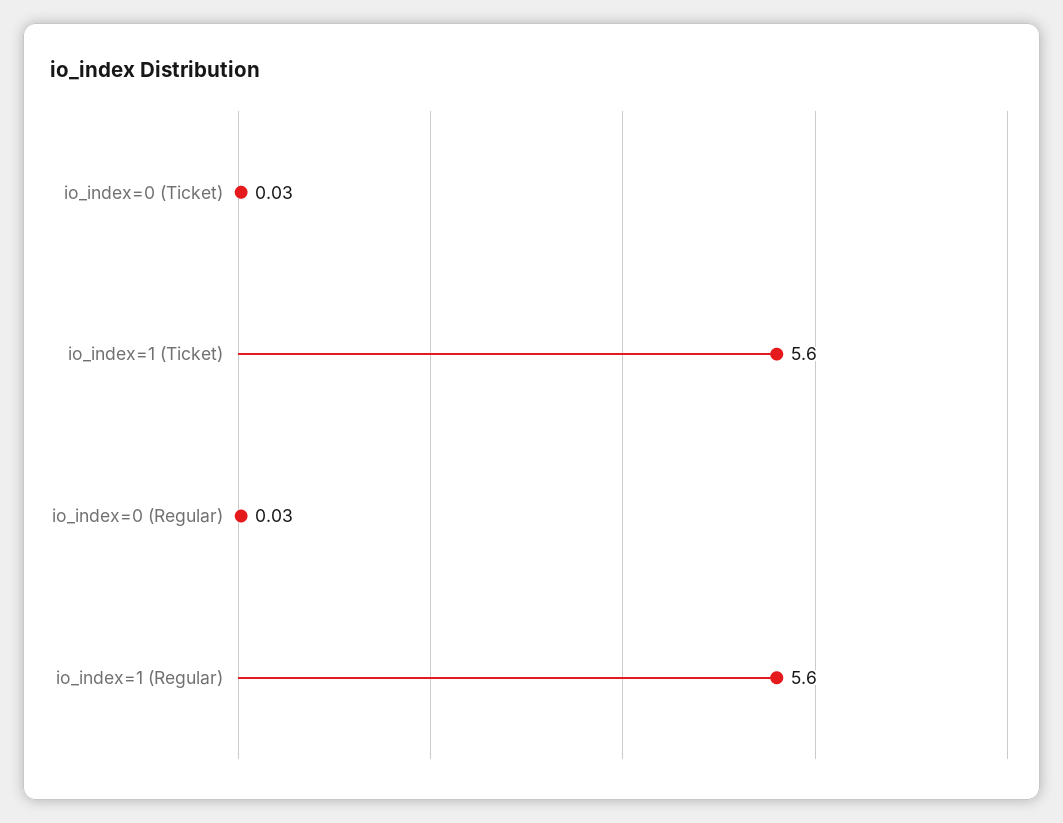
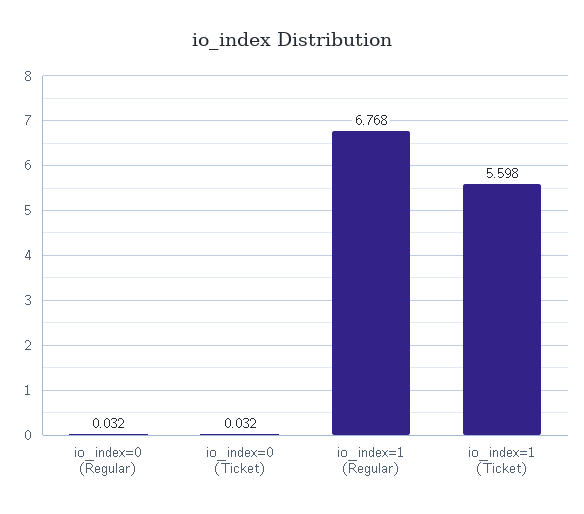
io_index=1 (Regular): 5.6 -> 6.768

